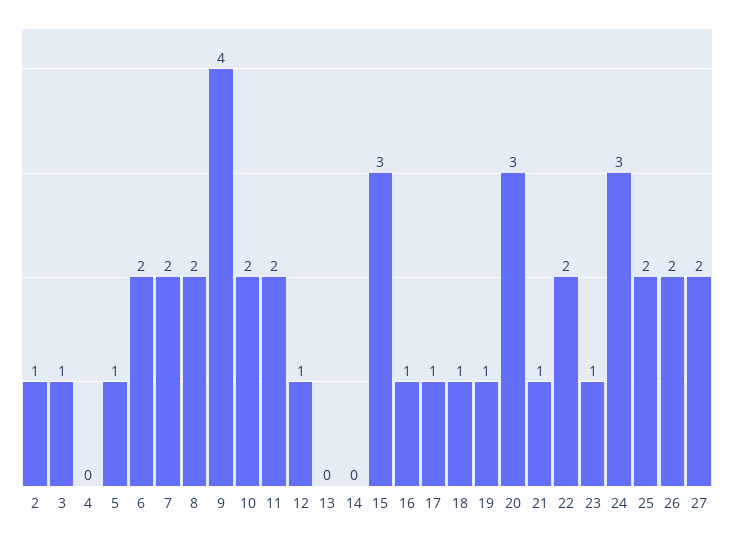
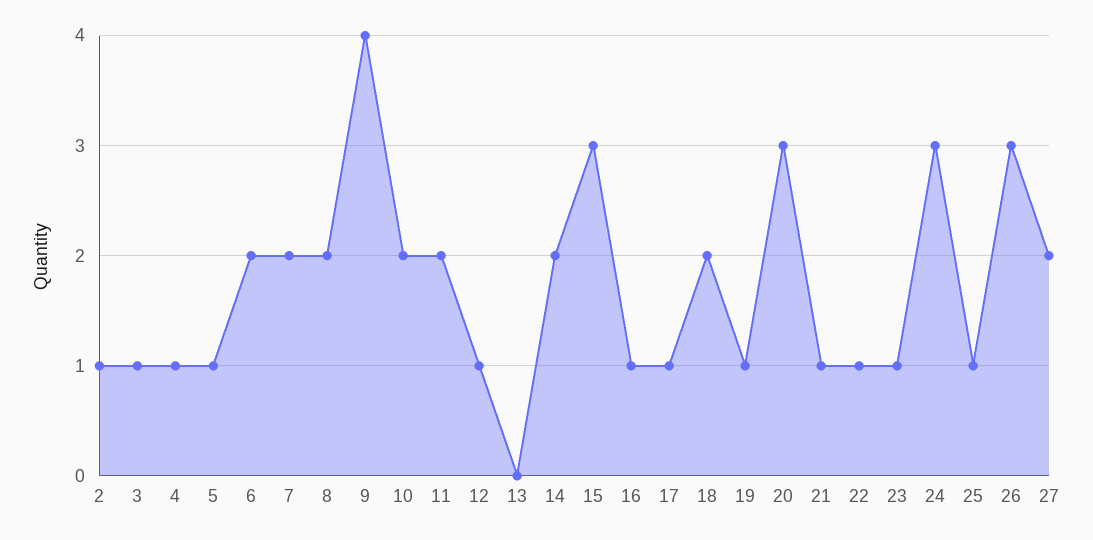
4: 0 -> 1
14: 0 -> 2
18: 1 -> 2
22: 2 -> 1
25: 2 -> 1
26: 2 -> 3

